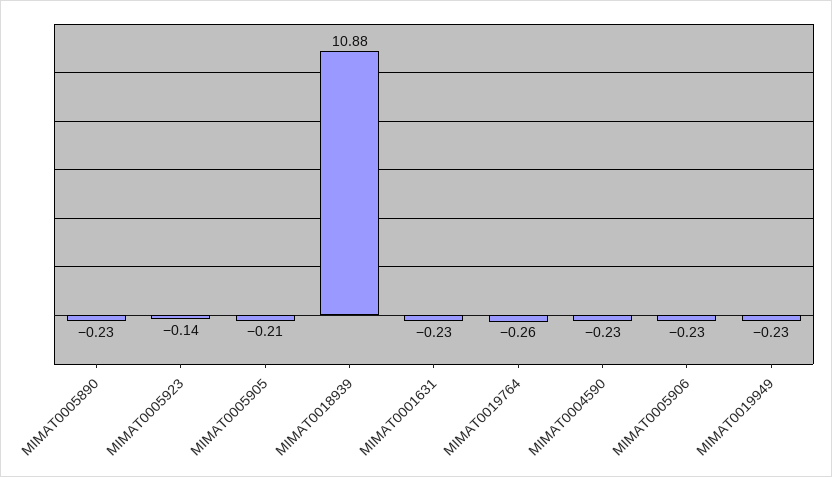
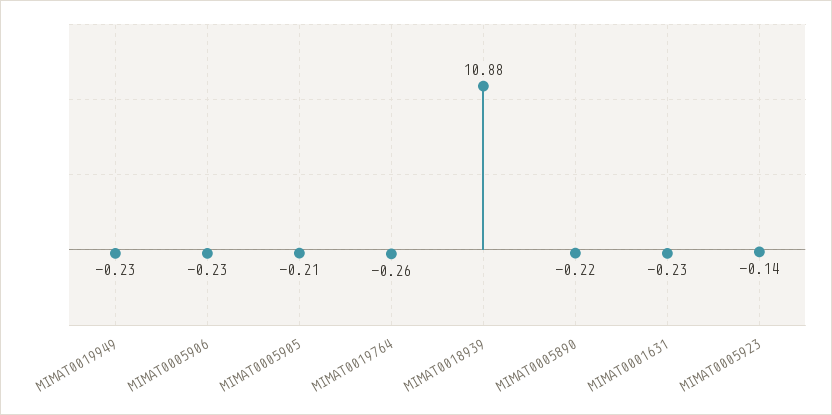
MIMAT0005890: -0.23 -> -0.22
MIMAT0004590: -0.23 -> none

